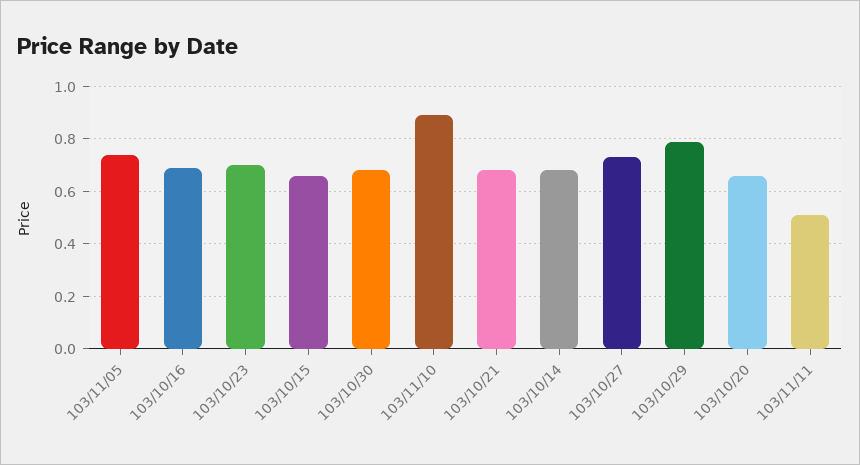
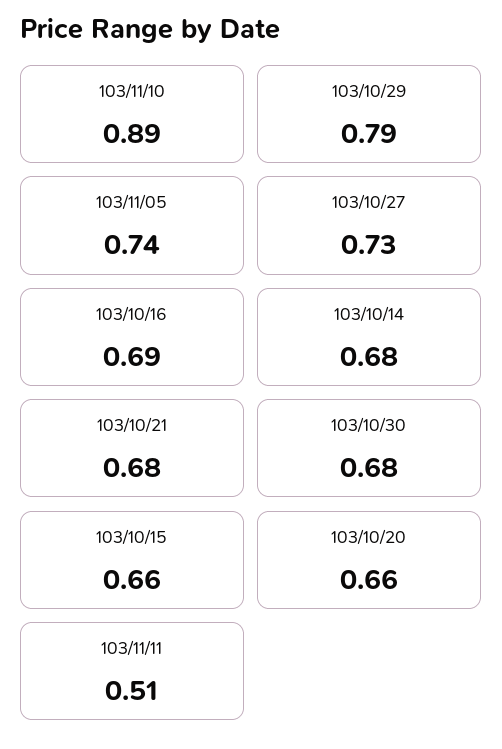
103/10/23: 0.7 -> none

